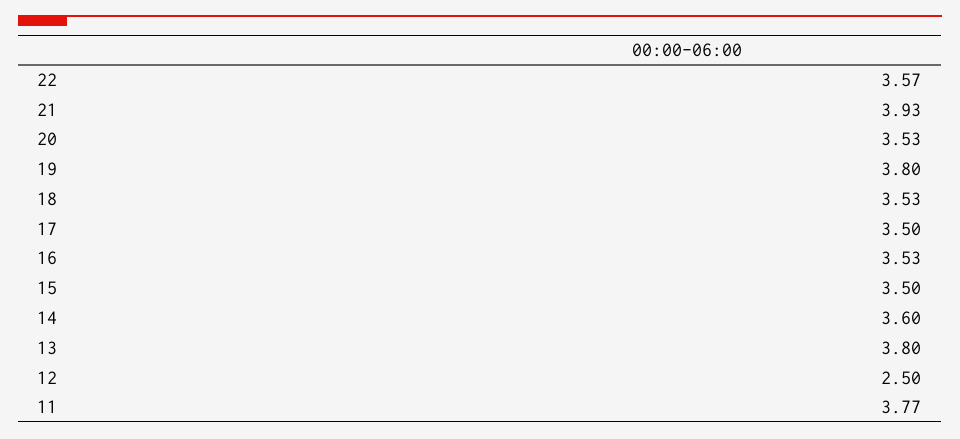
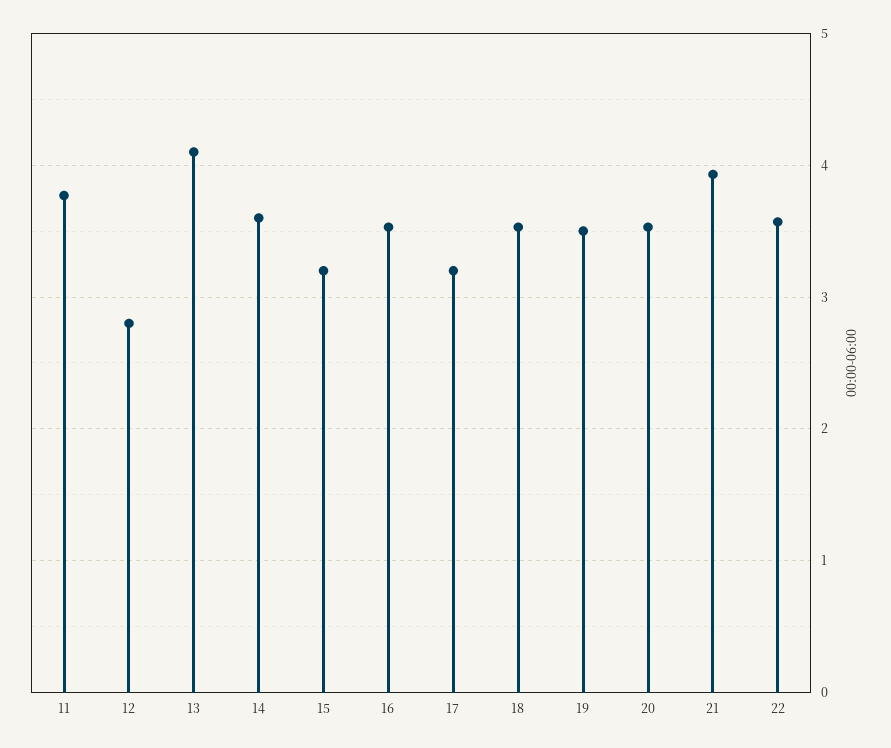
19: 3.8 -> 3.5
17: 3.5 -> 3.2
15: 3.5 -> 3.2
13: 3.8 -> 4.1
12: 2.5 -> 2.8

